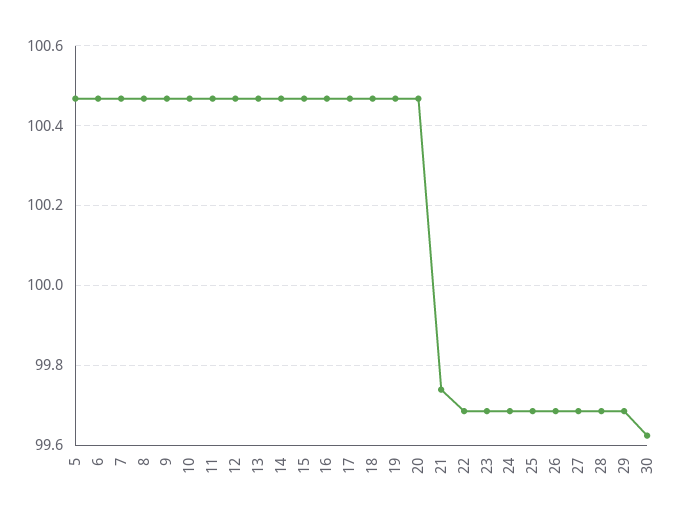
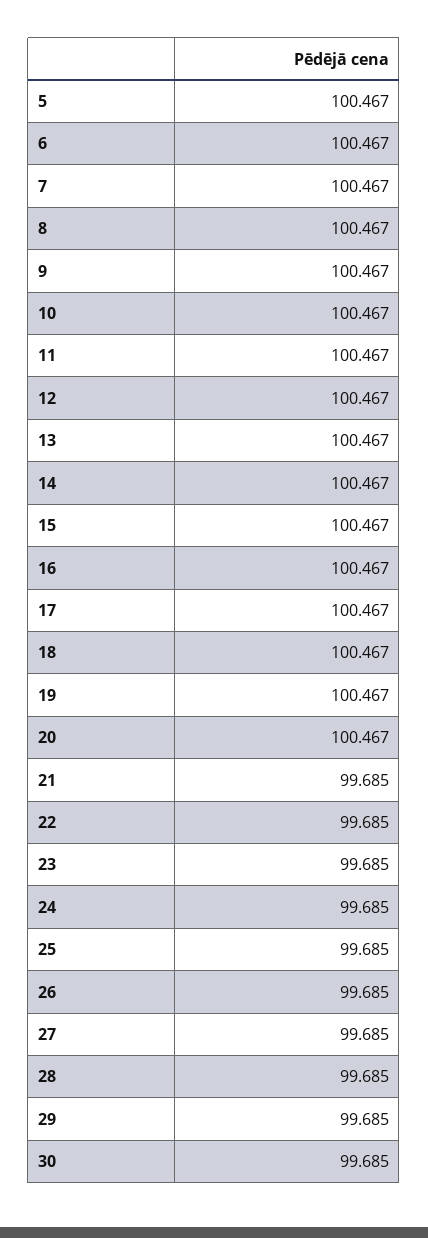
21: 99.74 -> 99.685
30: 99.62 -> 99.685

